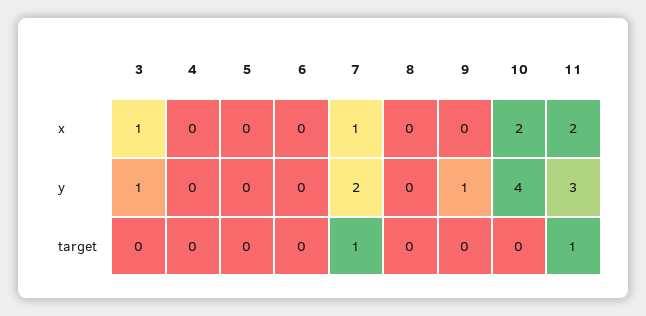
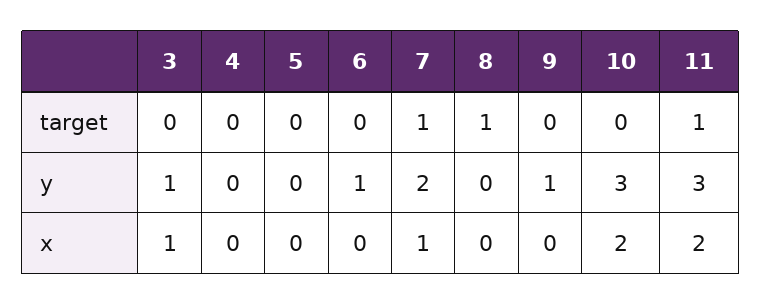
6, y: 0 -> 1
10, y: 4 -> 3
8, target: 0 -> 1

